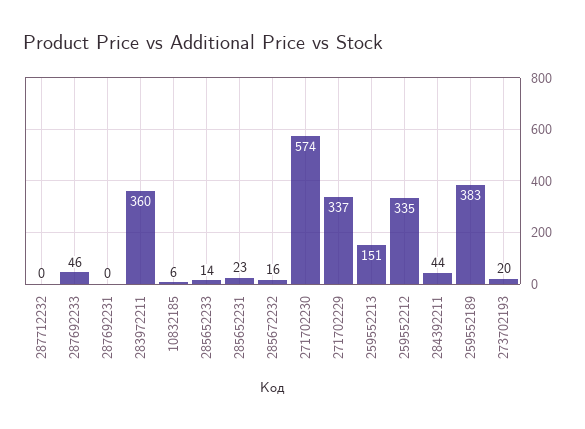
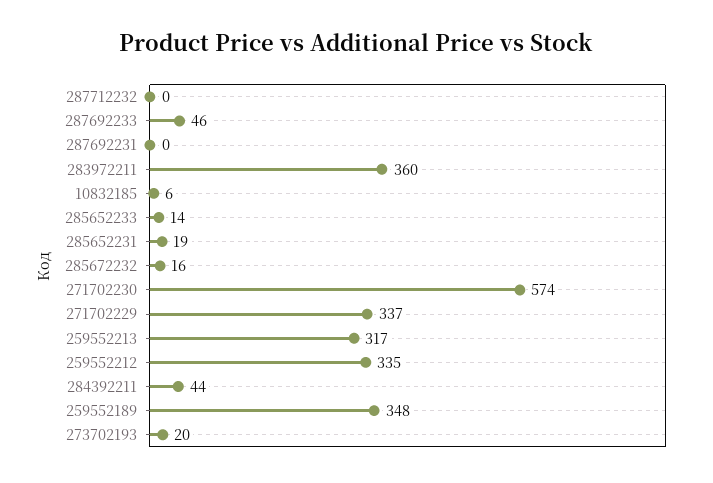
285652231: 23 -> 19
259552213: 151 -> 317
259552189: 383 -> 348

